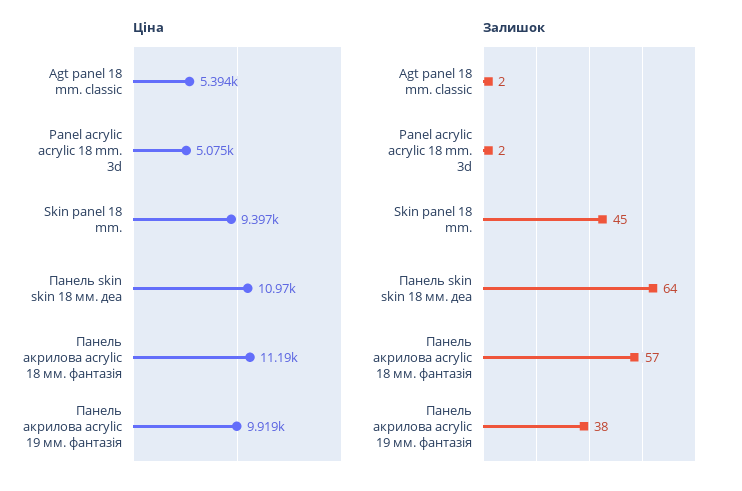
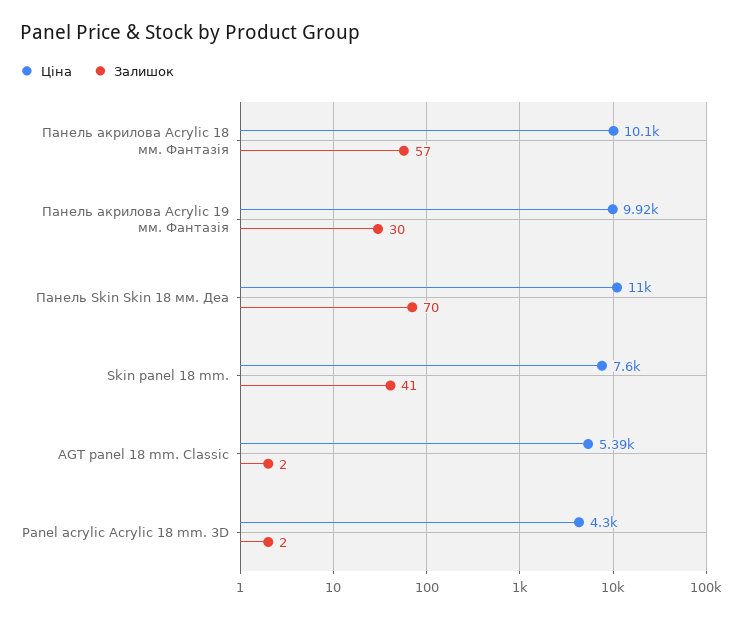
Ціна, Panel acrylic acrylic 18 mm. 3d: 5075 -> 4300
Ціна, Skin panel 18 mm.: 9397 -> 7600
Ціна, Панель акрилова acrylic 18 мм. фантазія: 11190 -> 10100
Залишок, Skin panel 18 mm.: 45 -> 41
Залишок, Панель skin skin 18 мм. деа: 64 -> 70
Залишок, Панель акрилова acrylic 19 мм. фантазія: 38 -> 30

